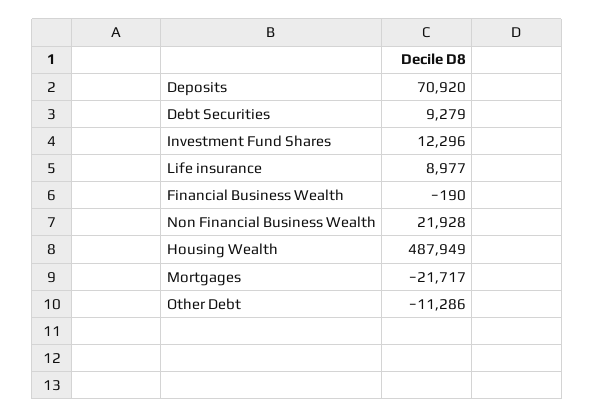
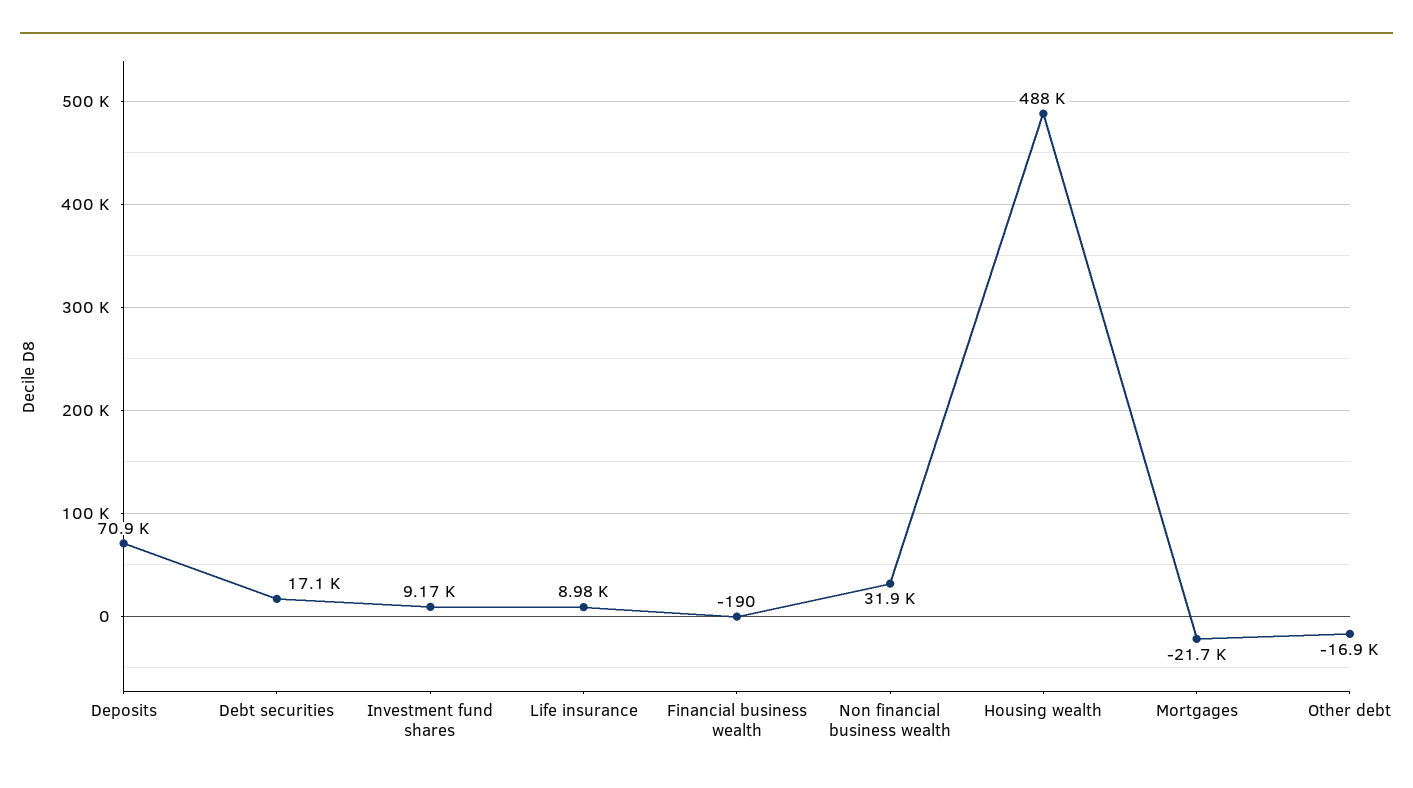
Debt Securities: 9279 -> 17100
Investment Fund Shares: 12296 -> 9170
Non Financial Business Wealth: 21928 -> 31900
Other Debt: -11286 -> -16900

